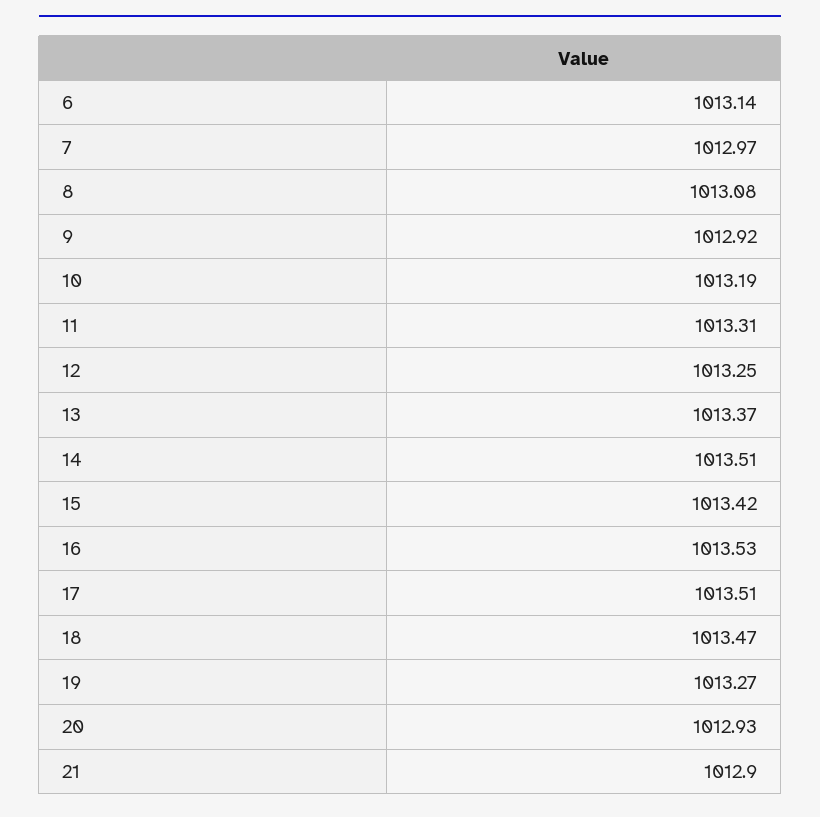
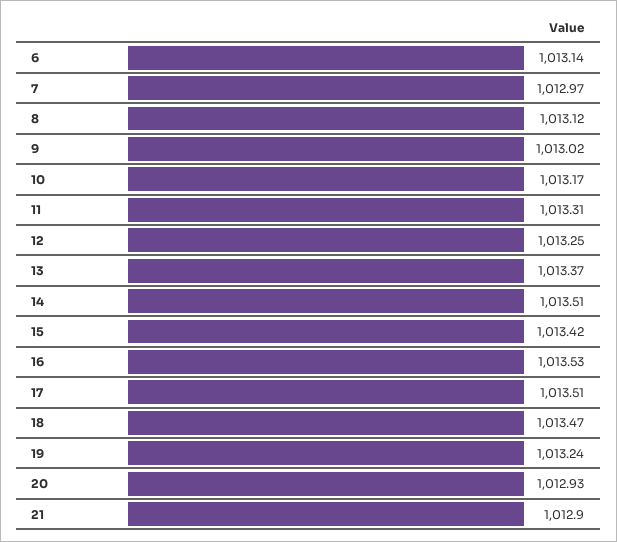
8: 1013.08 -> 1013.12
9: 1012.92 -> 1013.02
10: 1013.19 -> 1013.17
19: 1013.27 -> 1013.24

